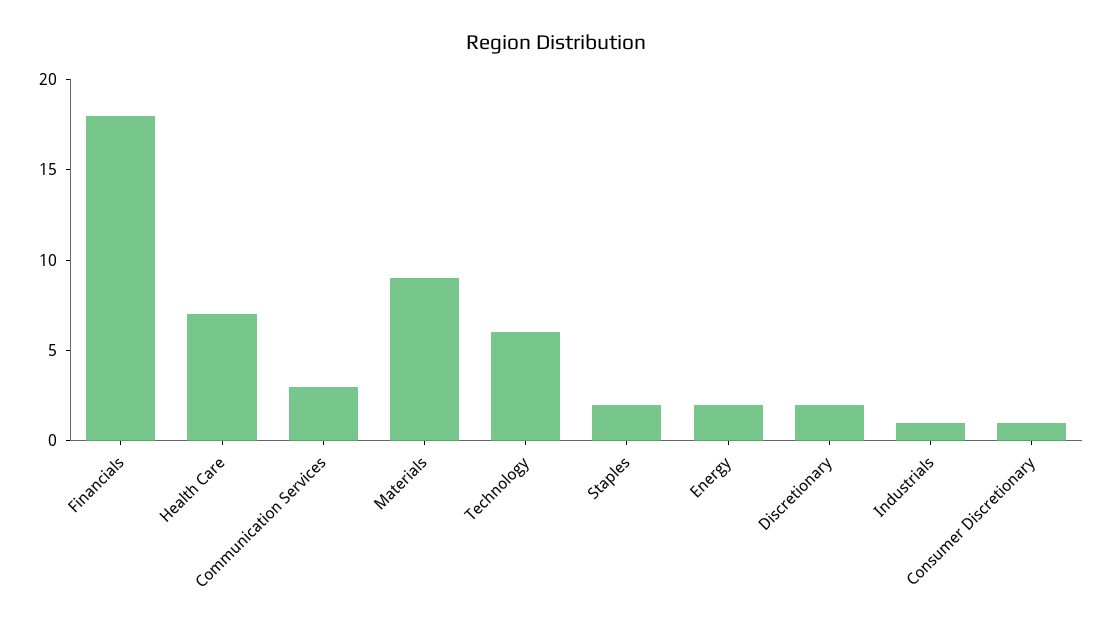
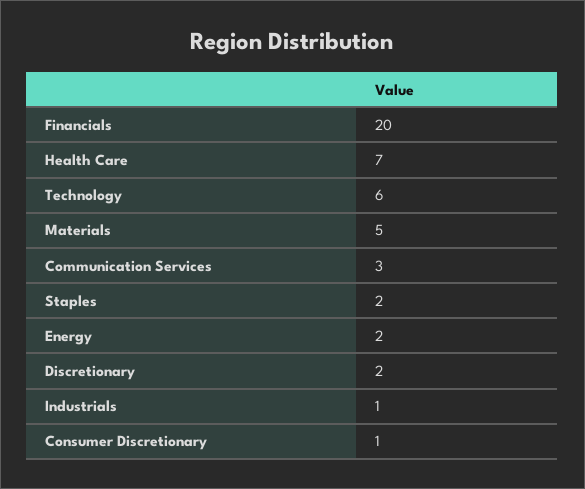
Financials: 18 -> 20
Materials: 9 -> 5

